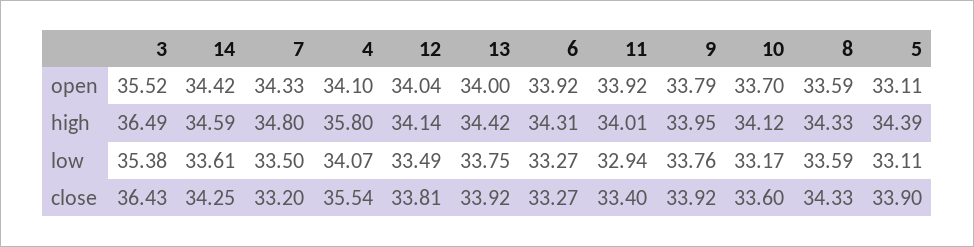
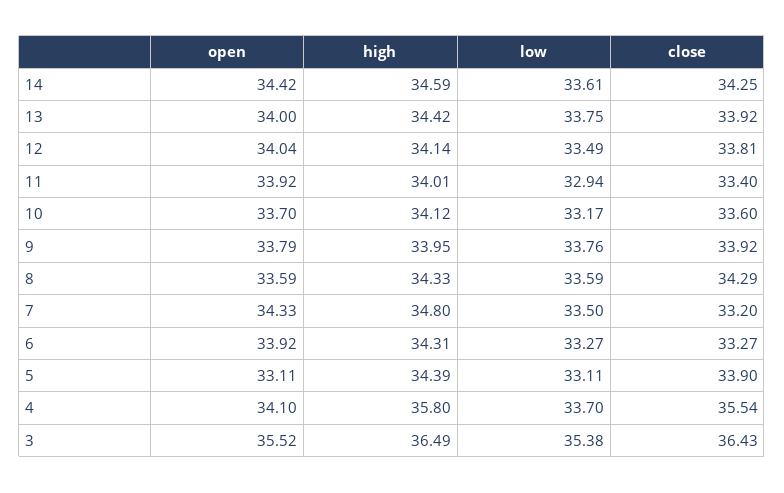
4, low: 34.07 -> 33.7
8, close: 34.33 -> 34.29

